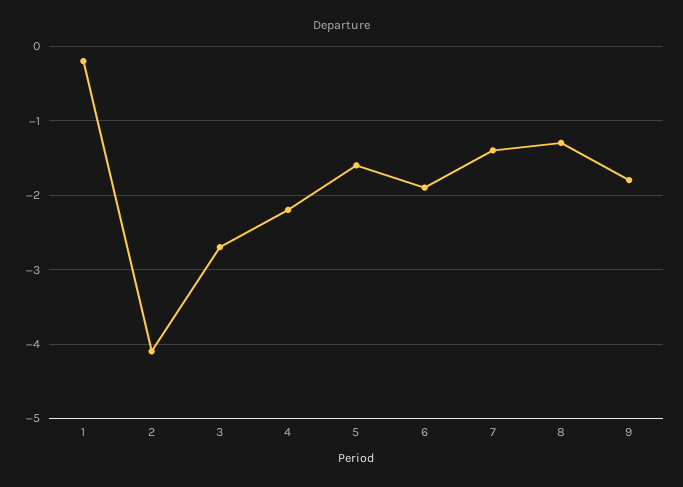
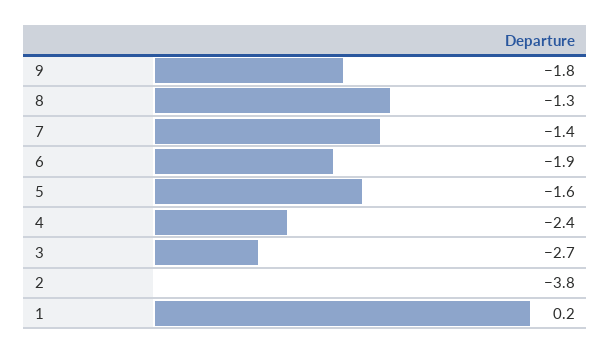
1: -0.2 -> 0.2
2: -4.1 -> -3.8
4: -2.2 -> -2.4

